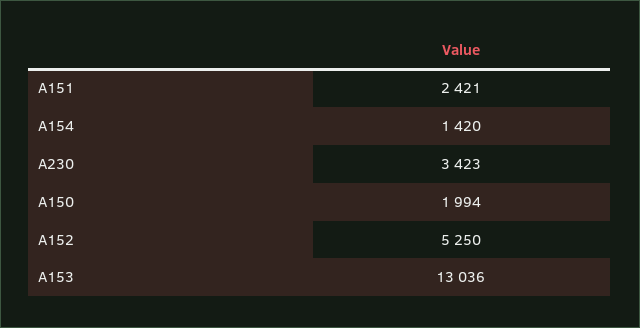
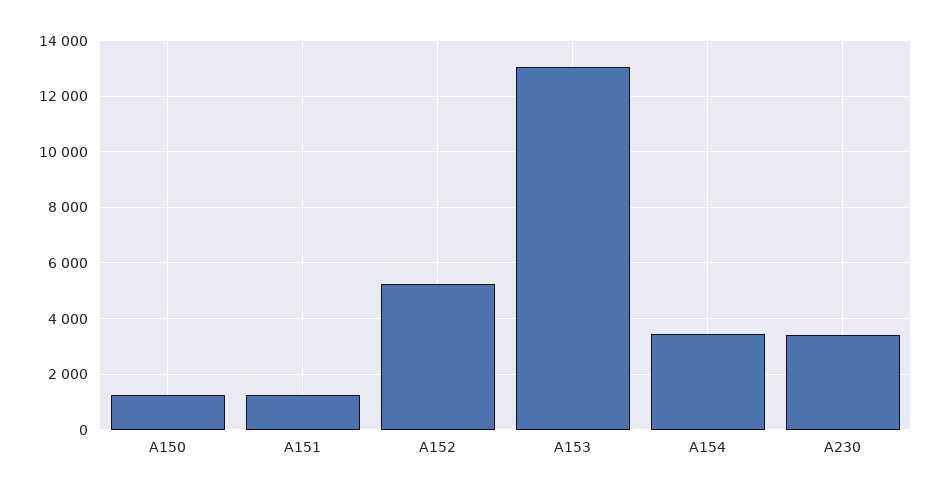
A151: 2421 -> 1250
A154: 1420 -> 3500
A150: 1994 -> 1250

